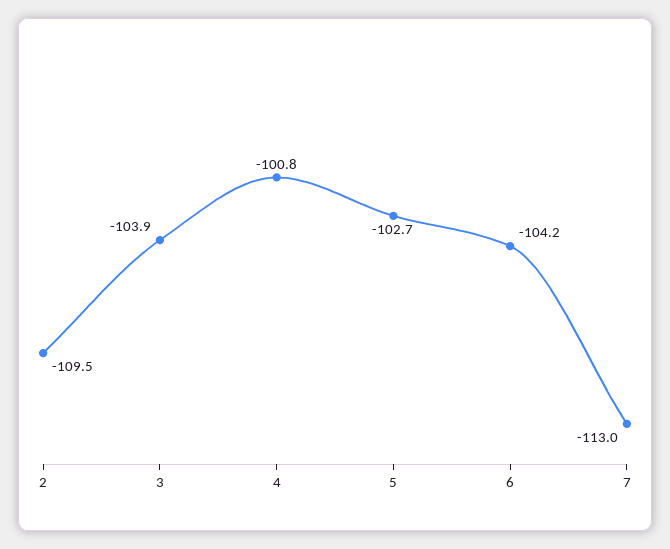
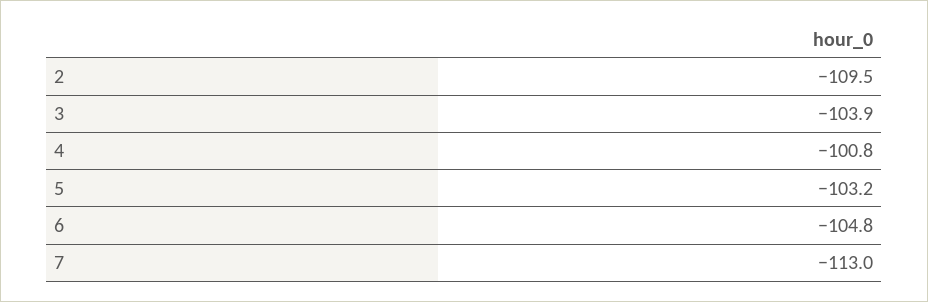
5: -102.7 -> -103.2
6: -104.2 -> -104.8

